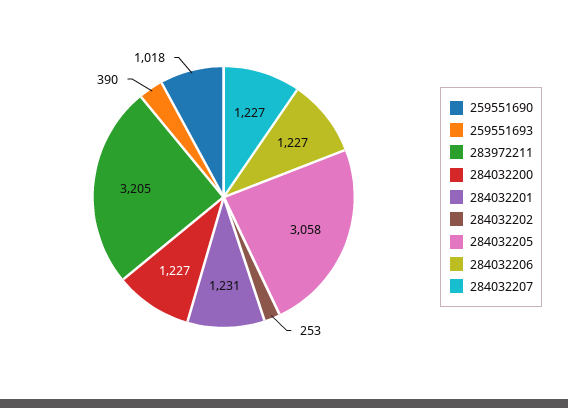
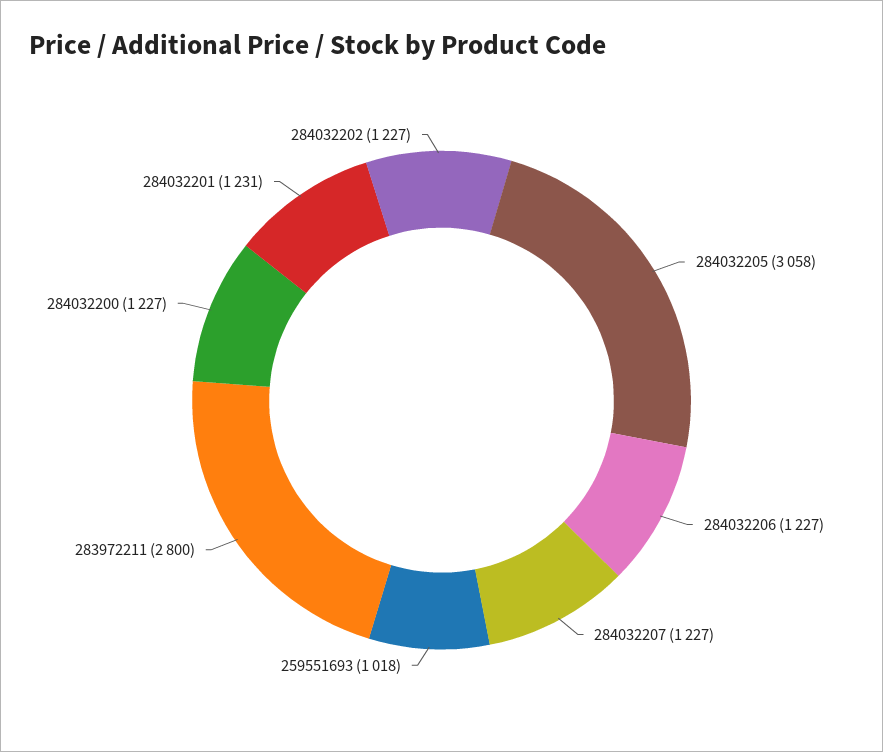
259551690: 1018 -> none
259551693: 390 -> 1018
283972211: 3205 -> 2800
284032202: 253 -> 1227

